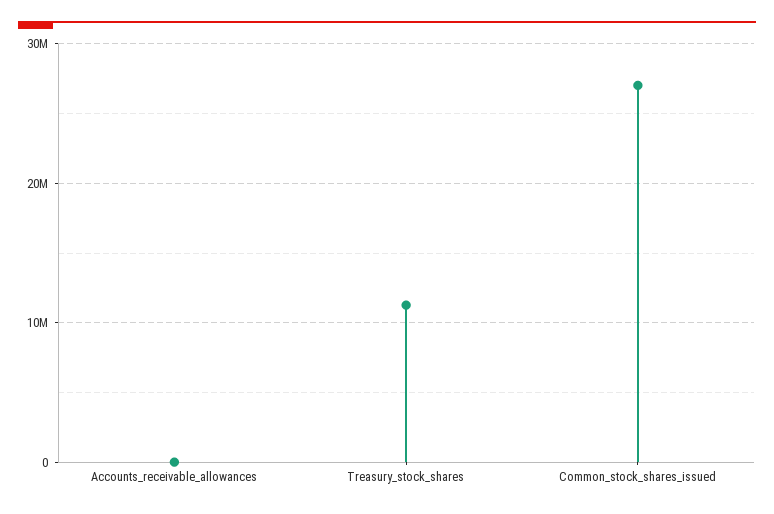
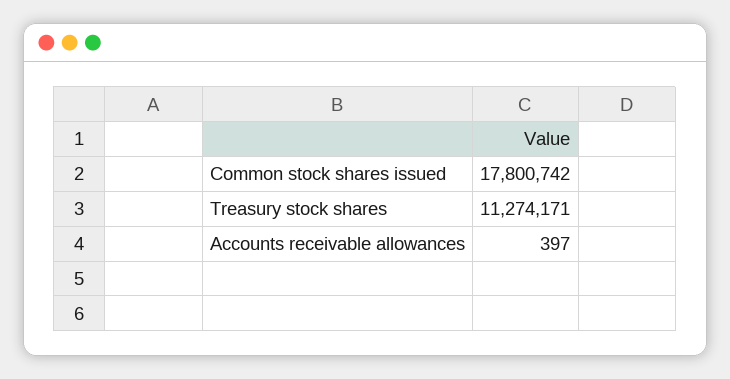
Common_stock_shares_issued: 27000000 -> 17800742

